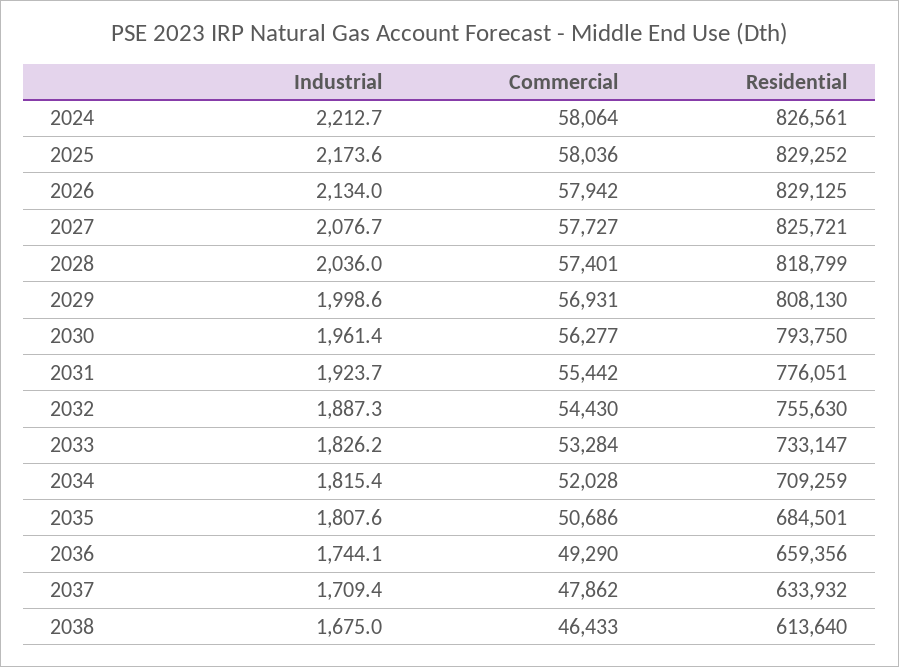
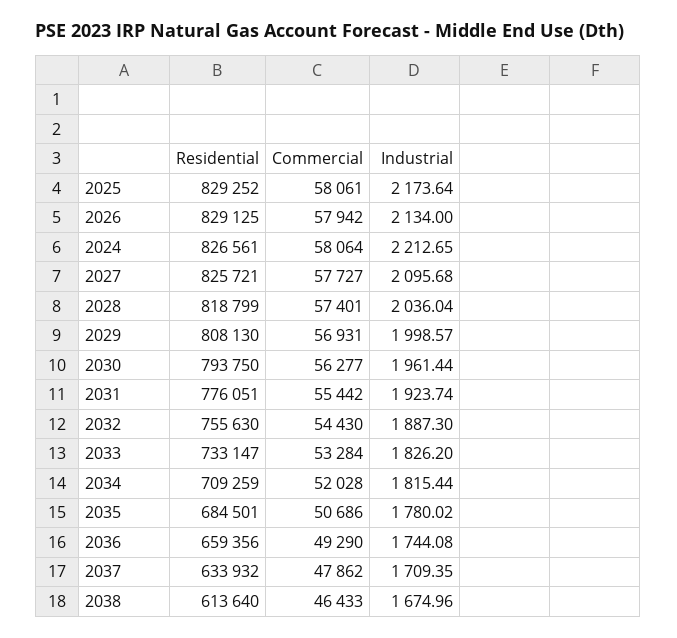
Commercial, 2025: 58036 -> 58061
Industrial, 2027: 2076.7 -> 2095.68
Industrial, 2035: 1807.6 -> 1780.02

